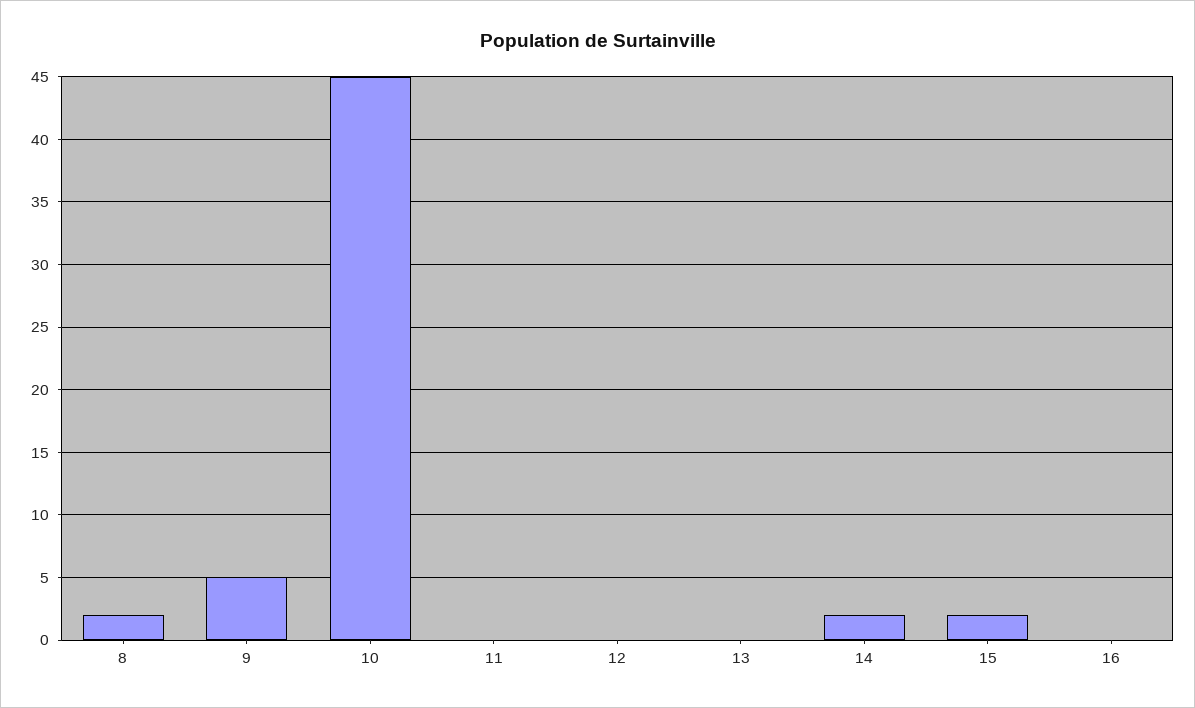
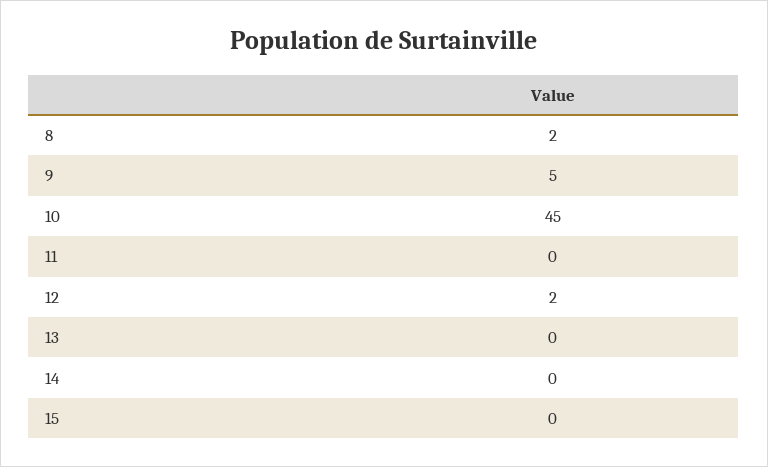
12: 0 -> 2
14: 2 -> 0
15: 2 -> 0
16: 0 -> none

